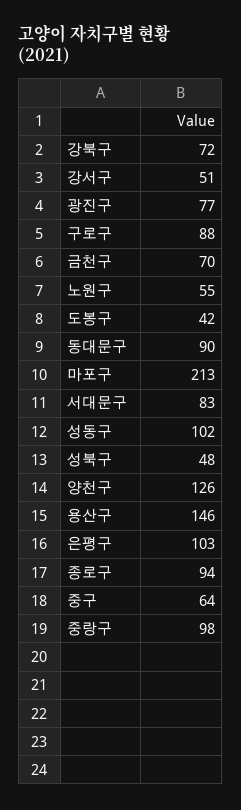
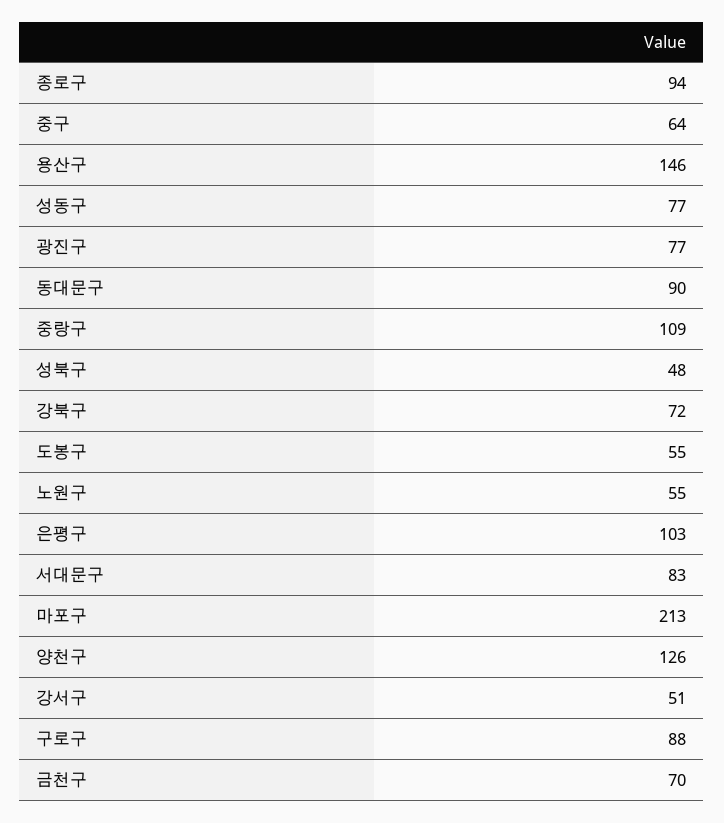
도봉구: 42 -> 55
성동구: 102 -> 77
중랑구: 98 -> 109

